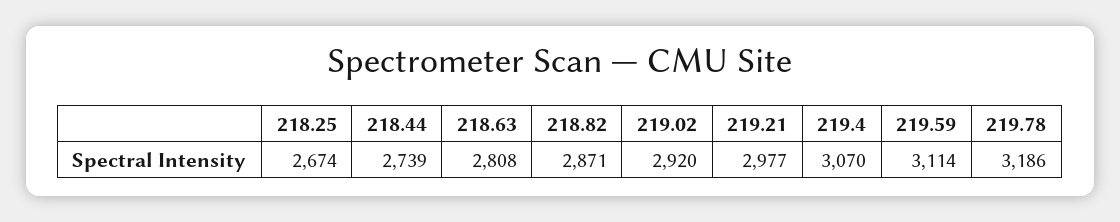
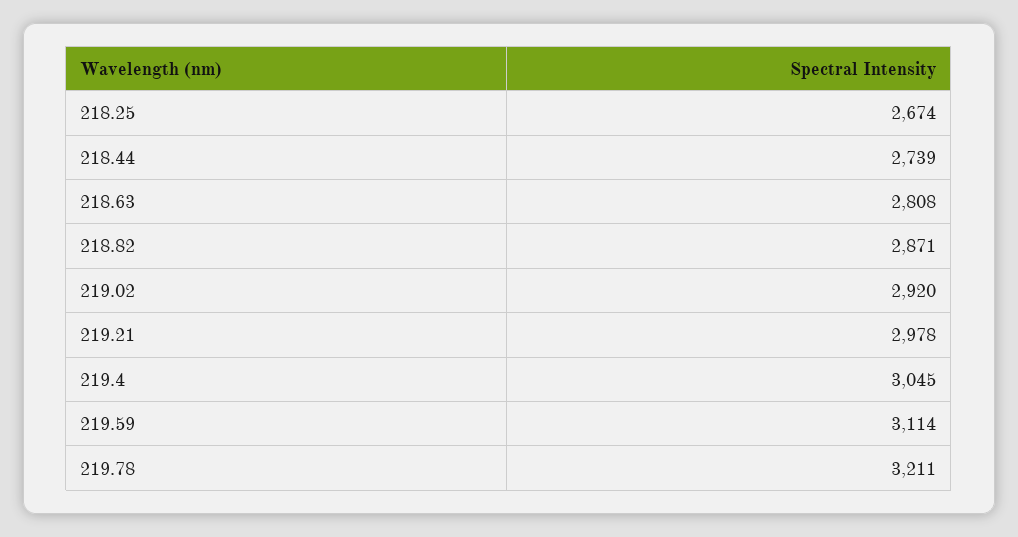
219.21: 2977 -> 2978
219.4: 3070 -> 3045
219.78: 3186 -> 3211

